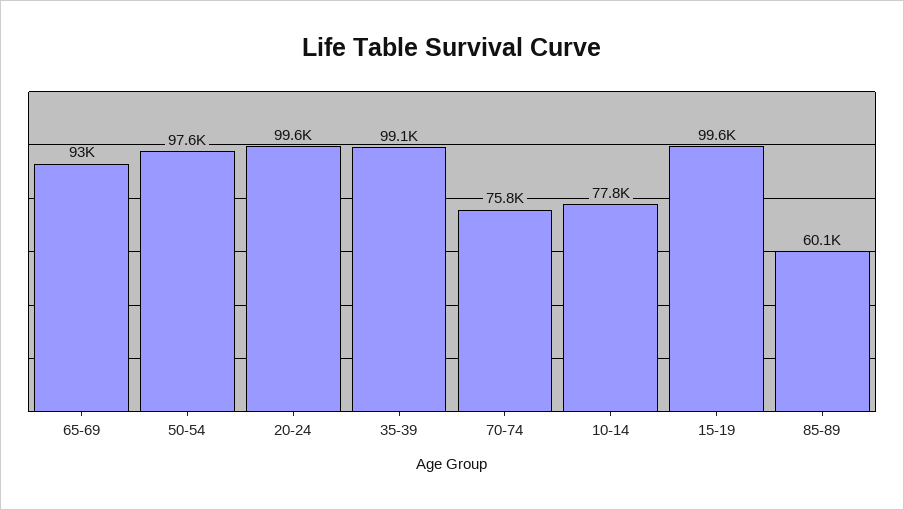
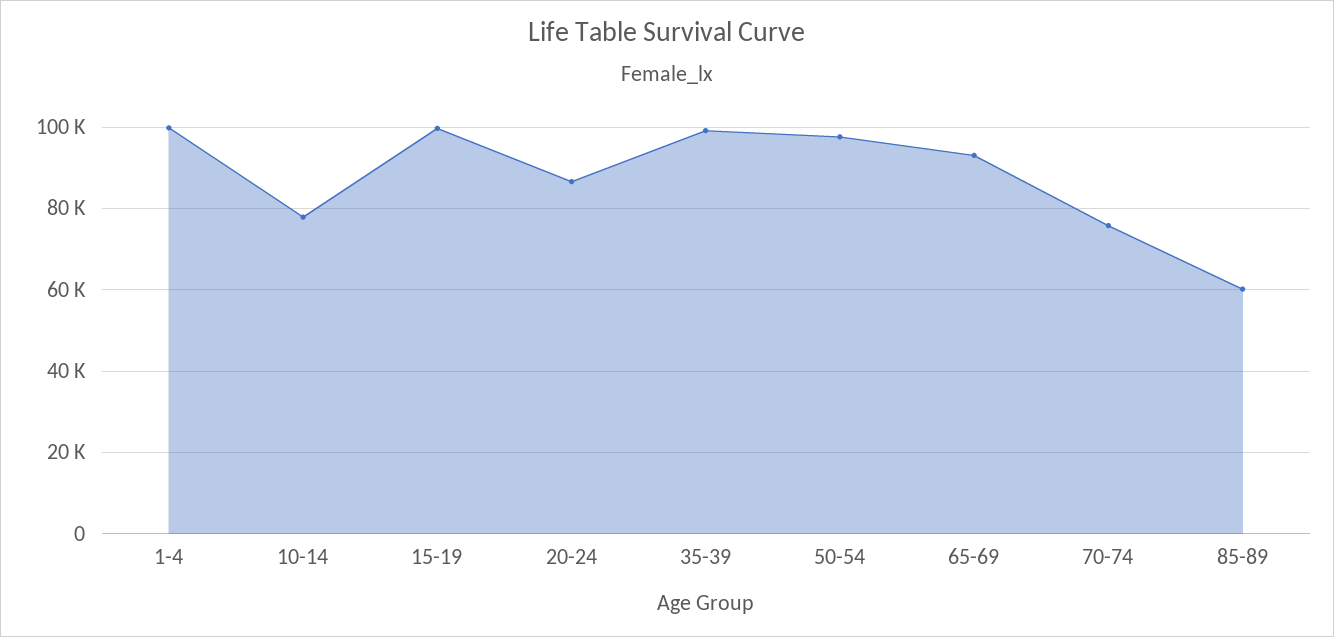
20-24: 99600 -> 86000
1-4: none -> 100000

